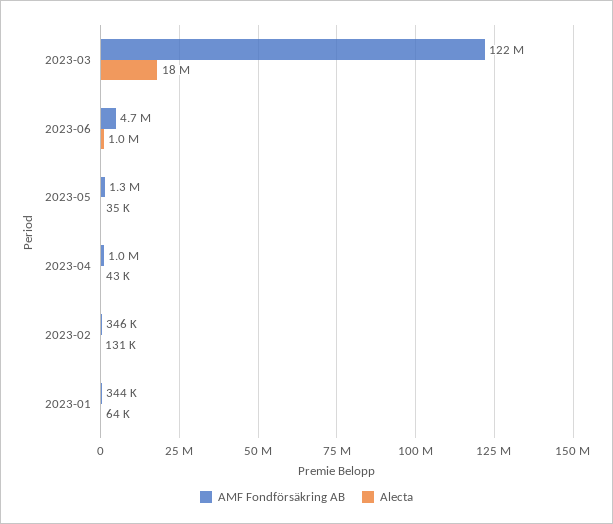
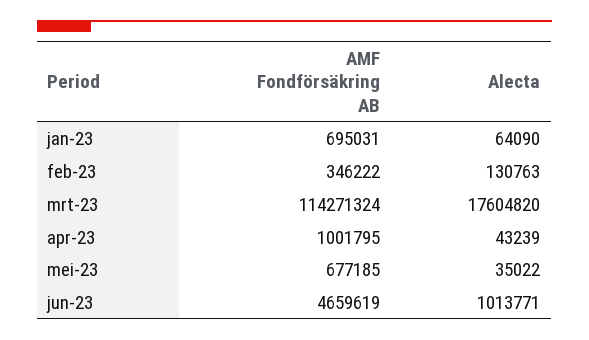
AMF Fondförsäkring AB, 2023-03: 122000000 -> 114271324
AMF Fondförsäkring AB, 2023-05: 1300000 -> 677185
AMF Fondförsäkring AB, 2023-01: 344000 -> 695031

